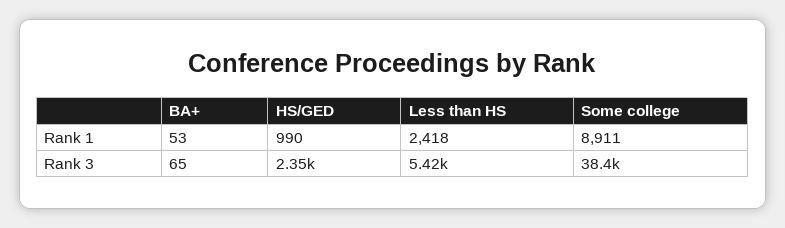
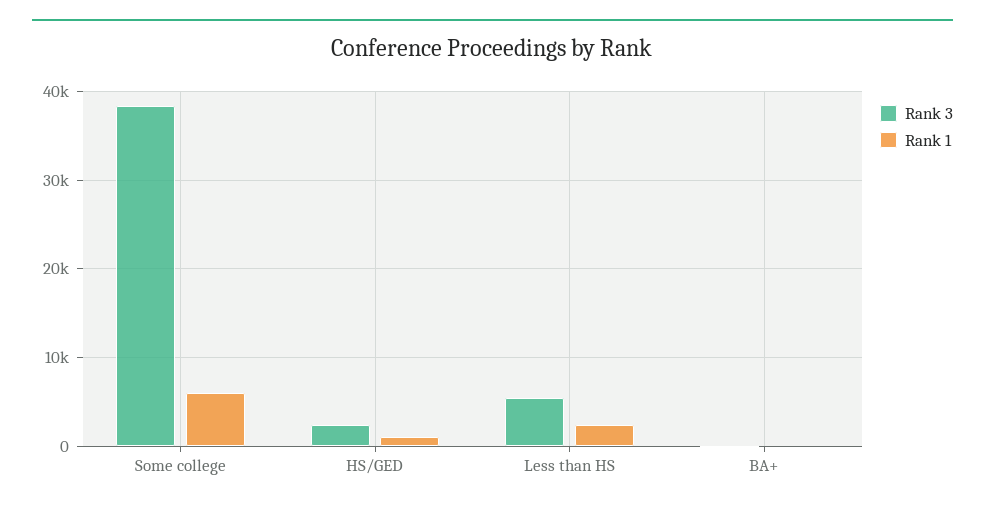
Rank 1, Some college: 8911 -> 6000

